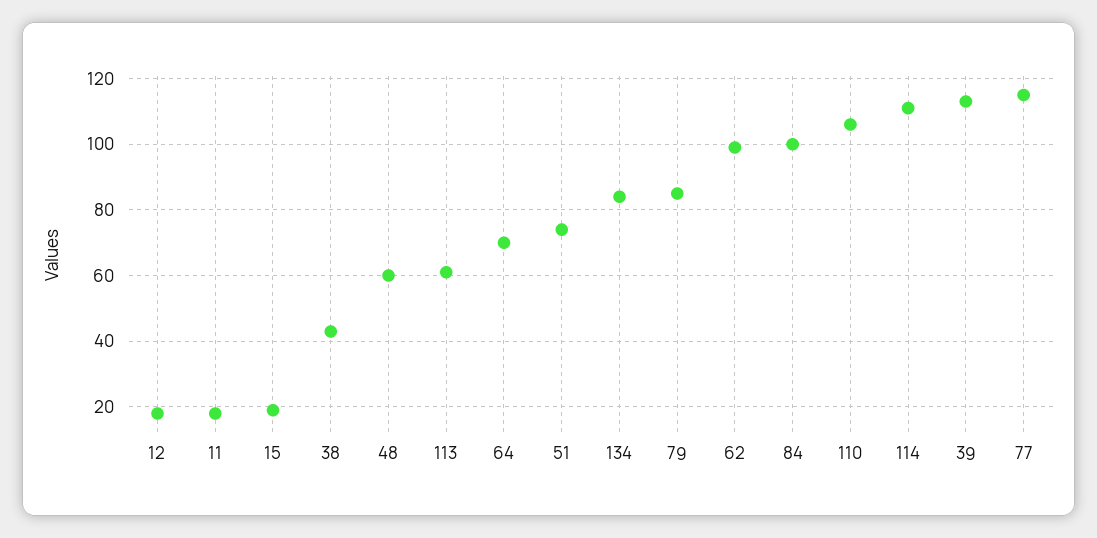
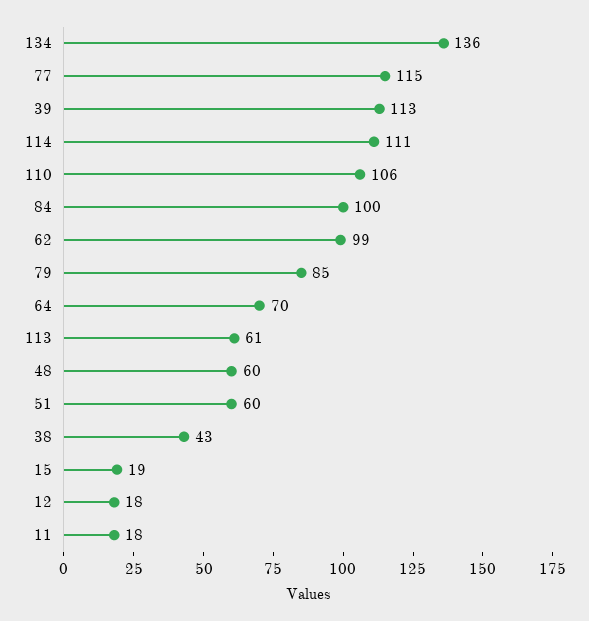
51: 75 -> 60
134: 85 -> 136

